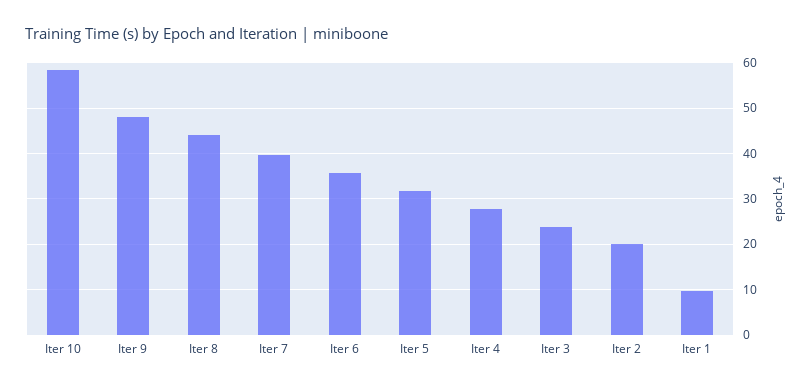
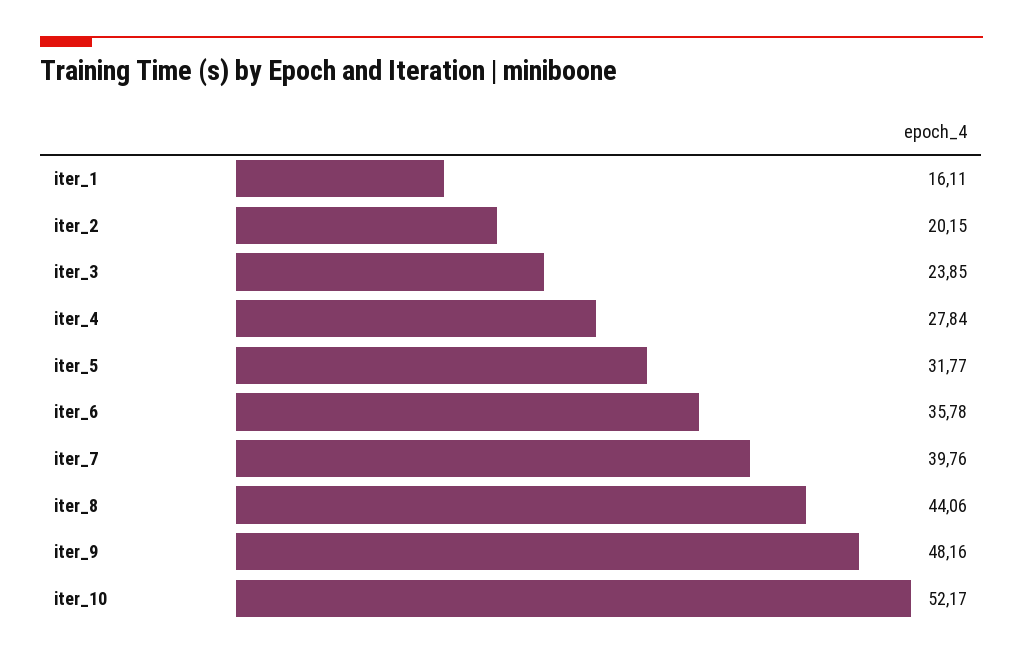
Iter 10: 58 -> 52.17
Iter 1: 10 -> 16.11

